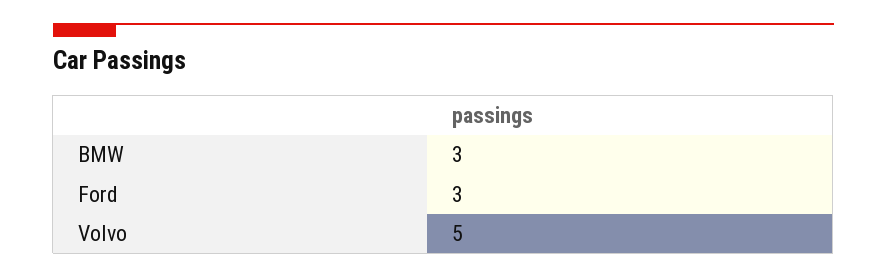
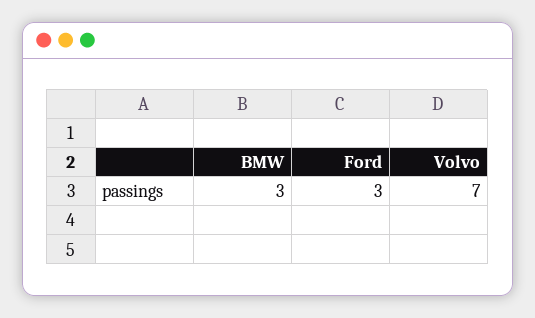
Volvo: 5 -> 7

